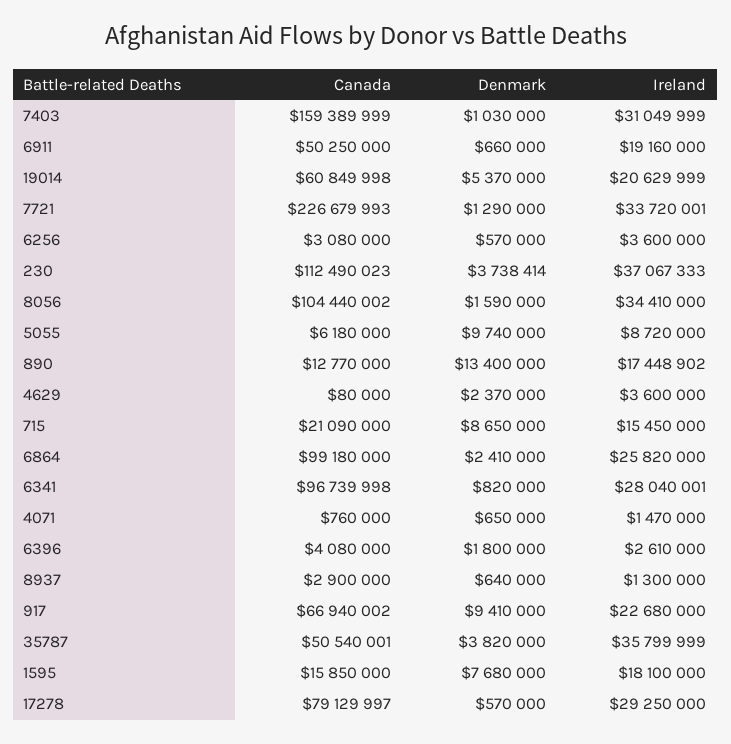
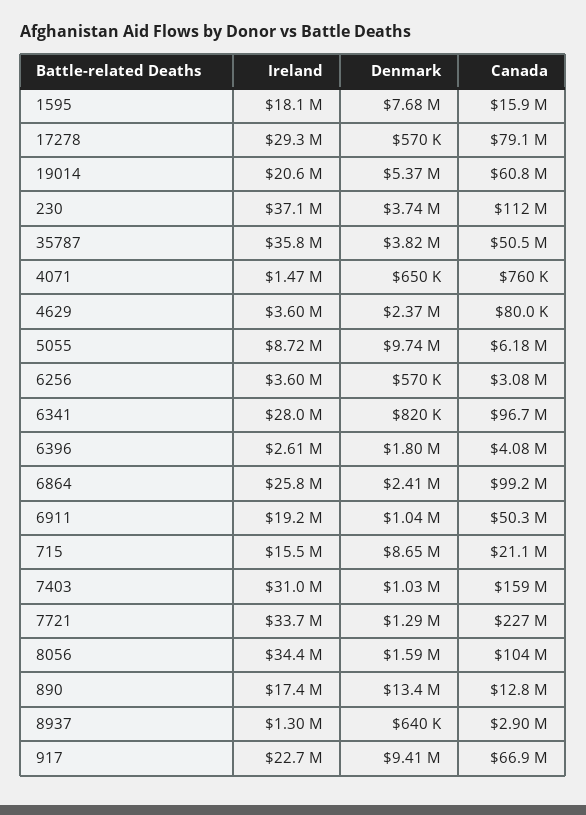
Denmark, 6911: 660000 -> 1040000

